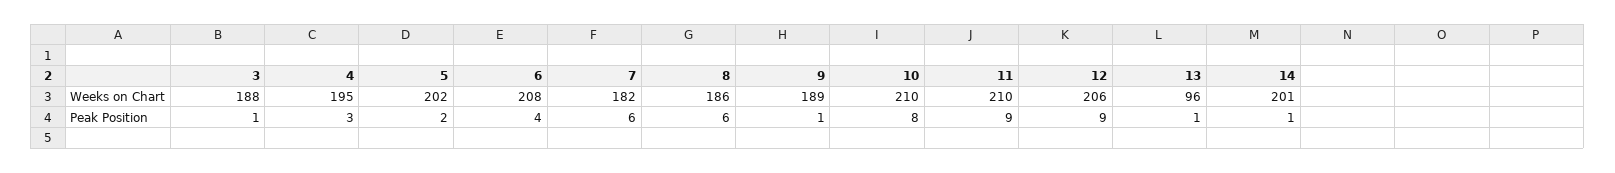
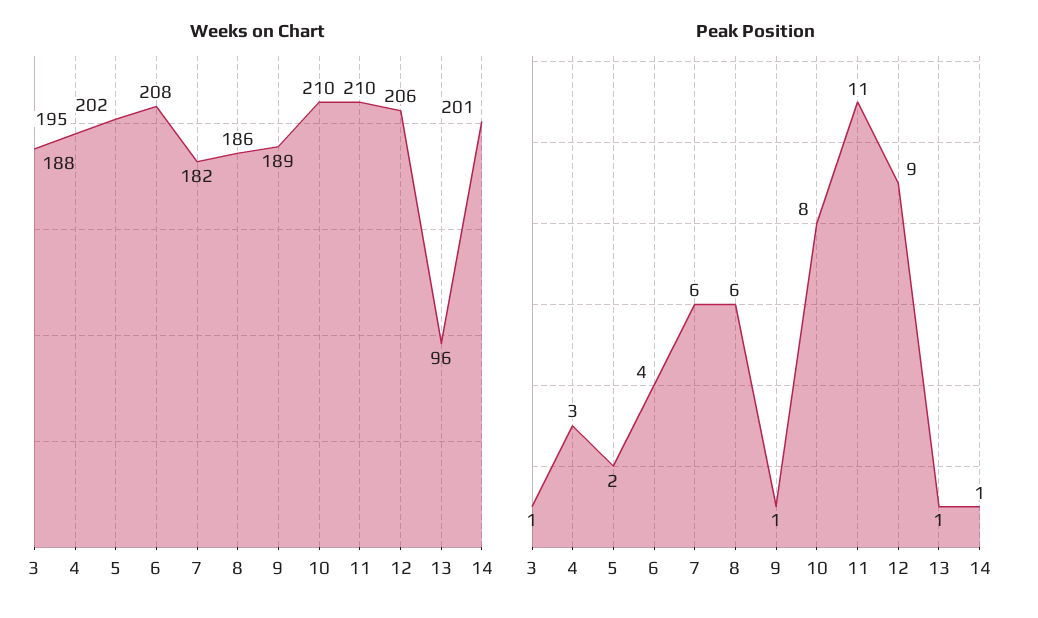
Peak Position, 11: 9 -> 11

